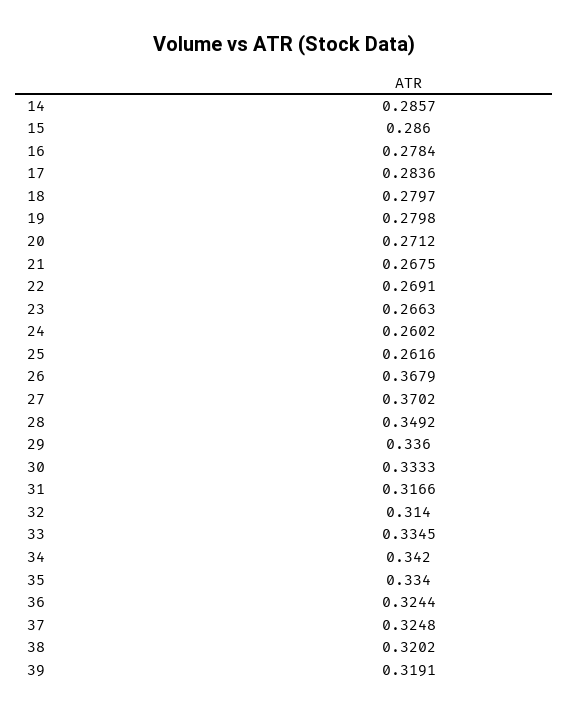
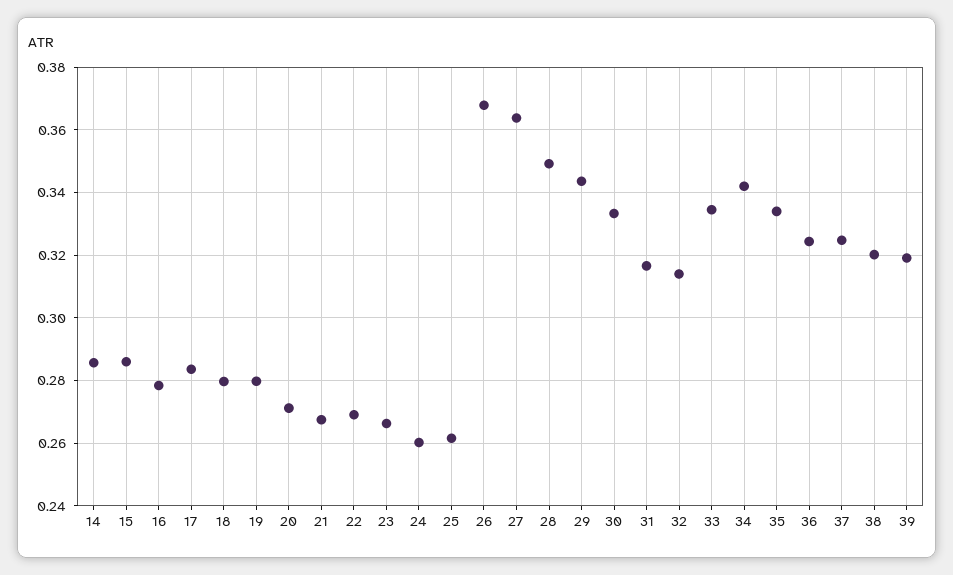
27: 0.3702 -> 0.364
29: 0.336 -> 0.344

